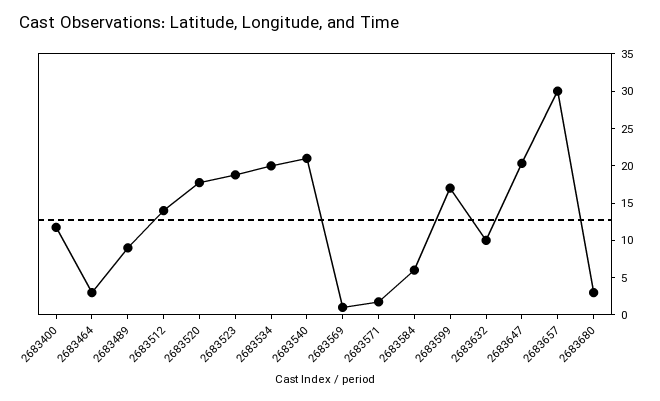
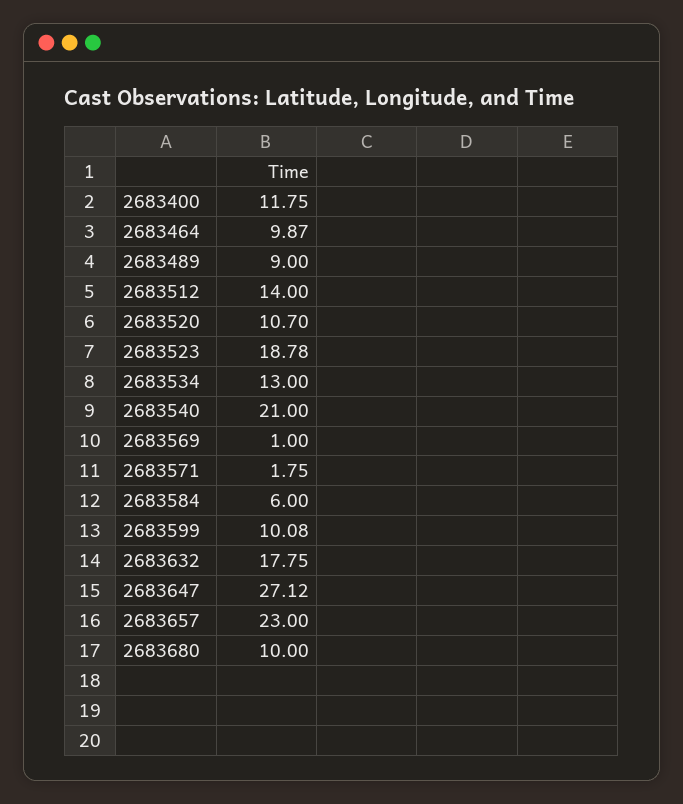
2683464: 2.5 -> 9.87
2683520: 17.5 -> 10.7
2683534: 20 -> 13
2683599: 17.5 -> 10.08
2683632: 10 -> 17.75
2683647: 20 -> 27.12
2683657: 30 -> 23
2683680: 2.5 -> 10

